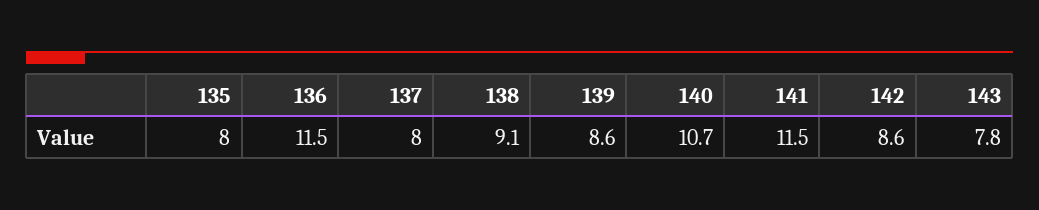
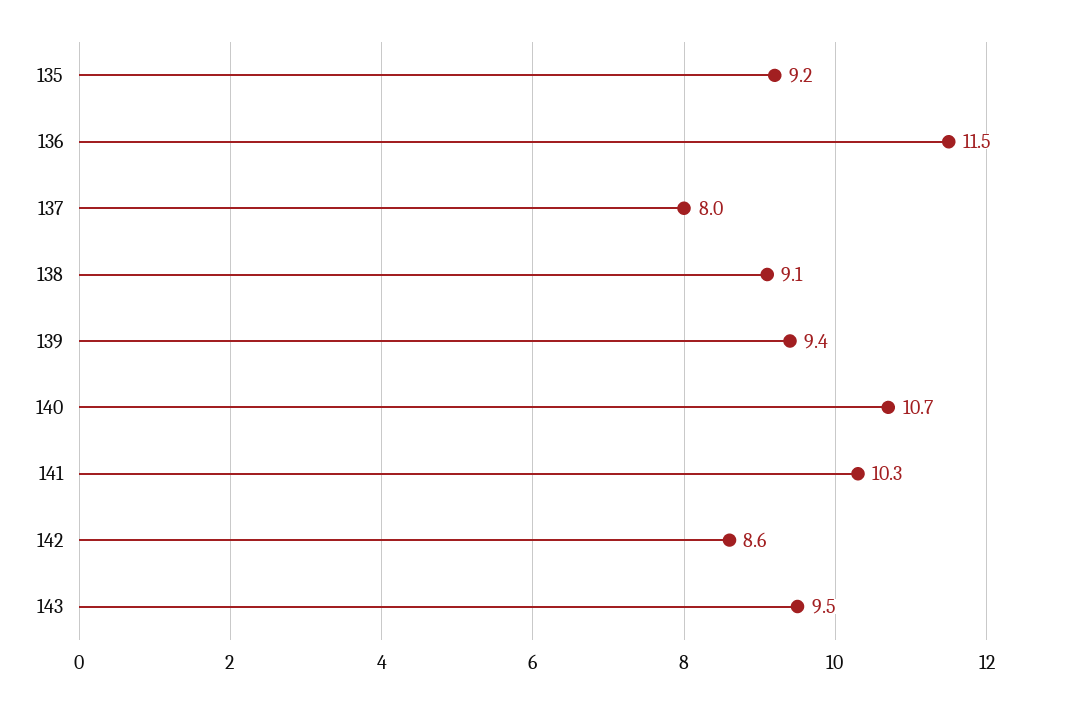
135: 8 -> 9.2
139: 8.6 -> 9.4
141: 11.5 -> 10.3
143: 7.8 -> 9.5

